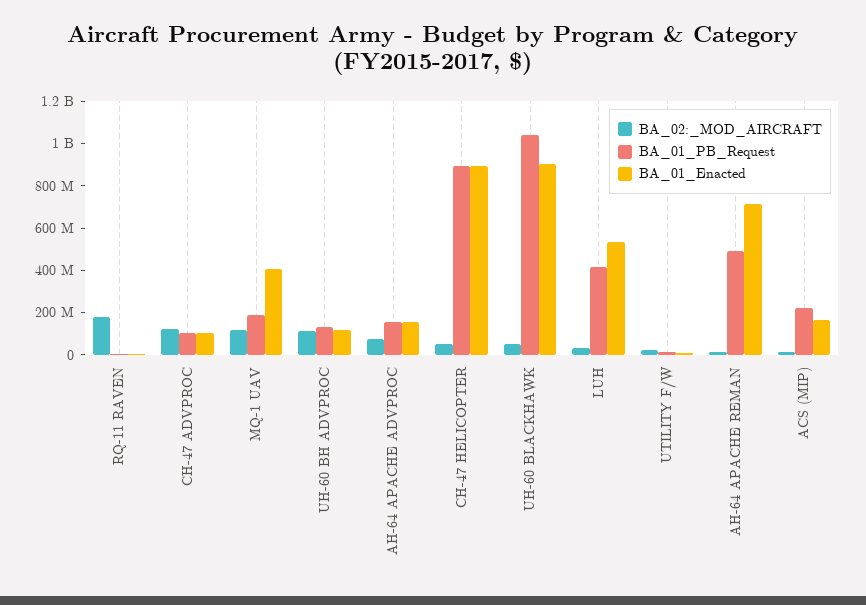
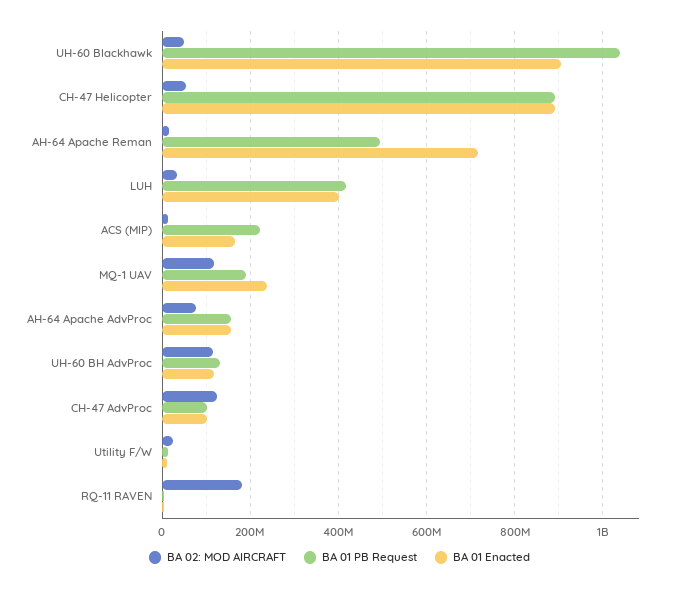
BA_01_Enacted, MQ-1 UAV: 400000000 -> 240000000
BA_01_Enacted, LUH: 550000000 -> 400000000

